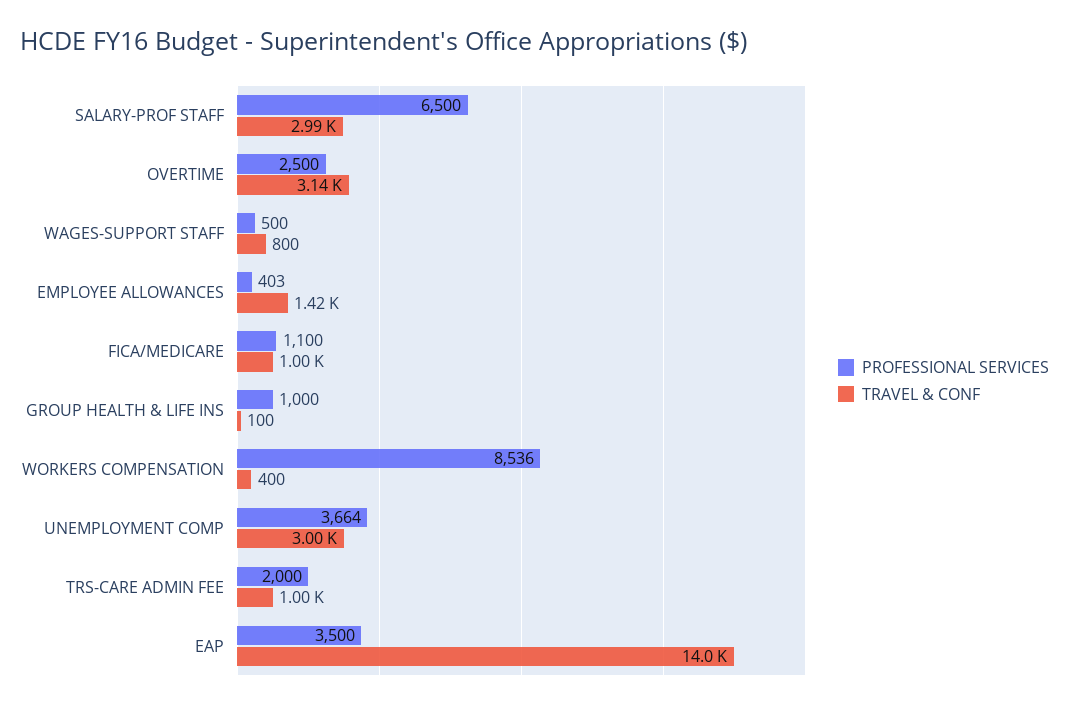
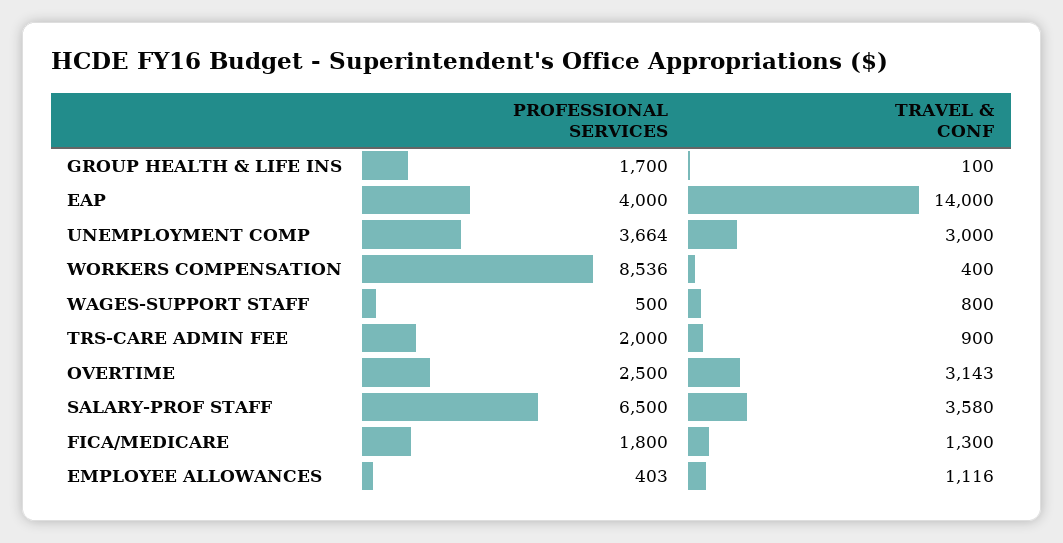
TRAVEL & CONF, SALARY-PROF STAFF: 2990 -> 3580
TRAVEL & CONF, EMPLOYEE ALLOWANCES: 1420 -> 1116
PROFESSIONAL SERVICES, FICA/MEDICARE: 1100 -> 1800
TRAVEL & CONF, FICA/MEDICARE: 1000 -> 1300
PROFESSIONAL SERVICES, GROUP HEALTH & LIFE INS: 1000 -> 1700
TRAVEL & CONF, TRS-CARE ADMIN FEE: 1000 -> 900
PROFESSIONAL SERVICES, EAP: 3500 -> 4000

